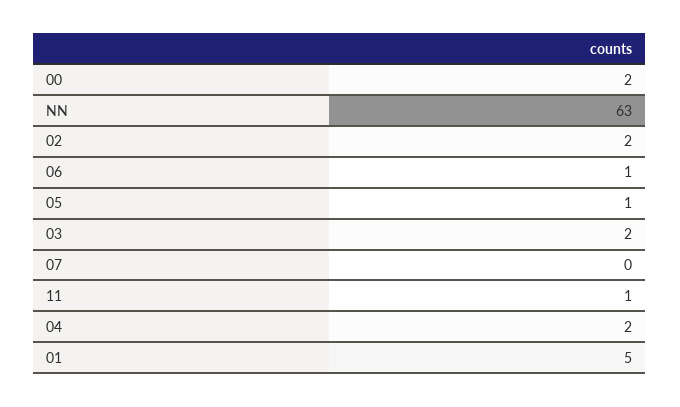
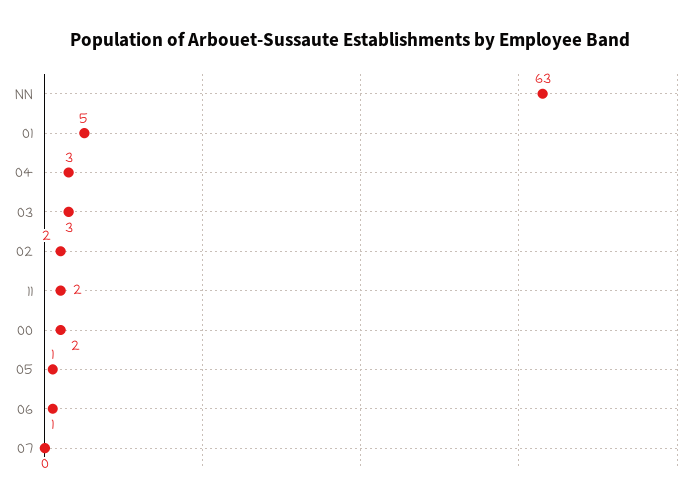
03: 2 -> 3
11: 1 -> 2
04: 2 -> 3

